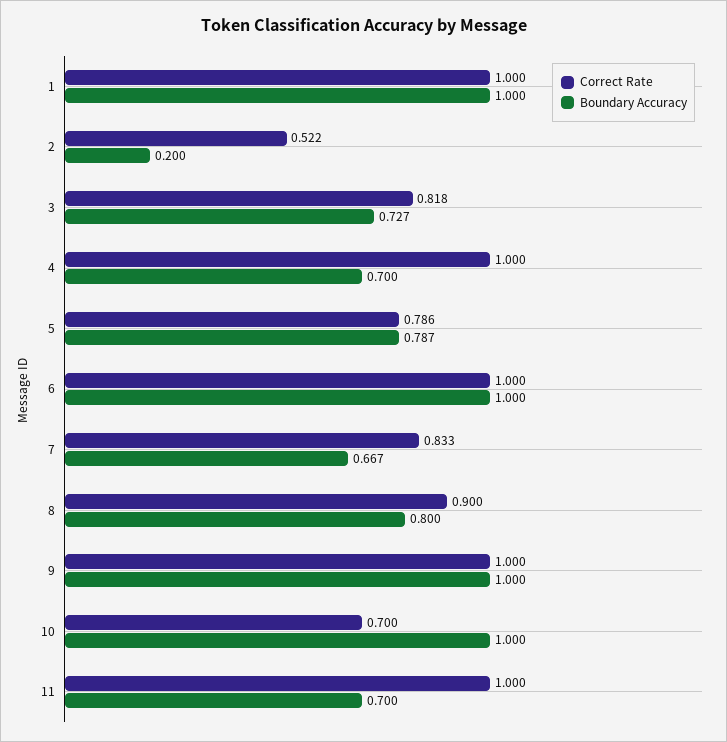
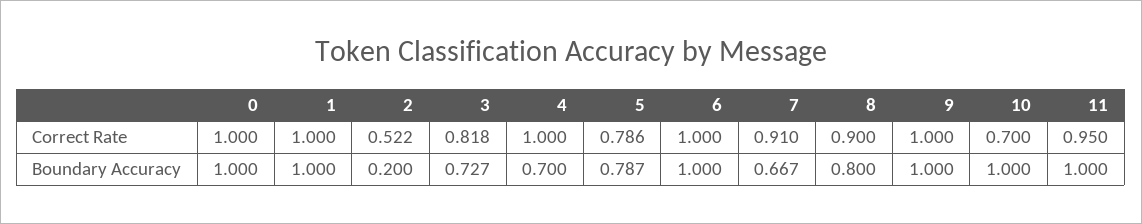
Correct Rate, 7: 0.833 -> 0.91
Correct Rate, 11: 1 -> 0.95
Boundary Accuracy, 11: 0.7 -> 1
Correct Rate, 0: none -> 1
Boundary Accuracy, 0: none -> 1

